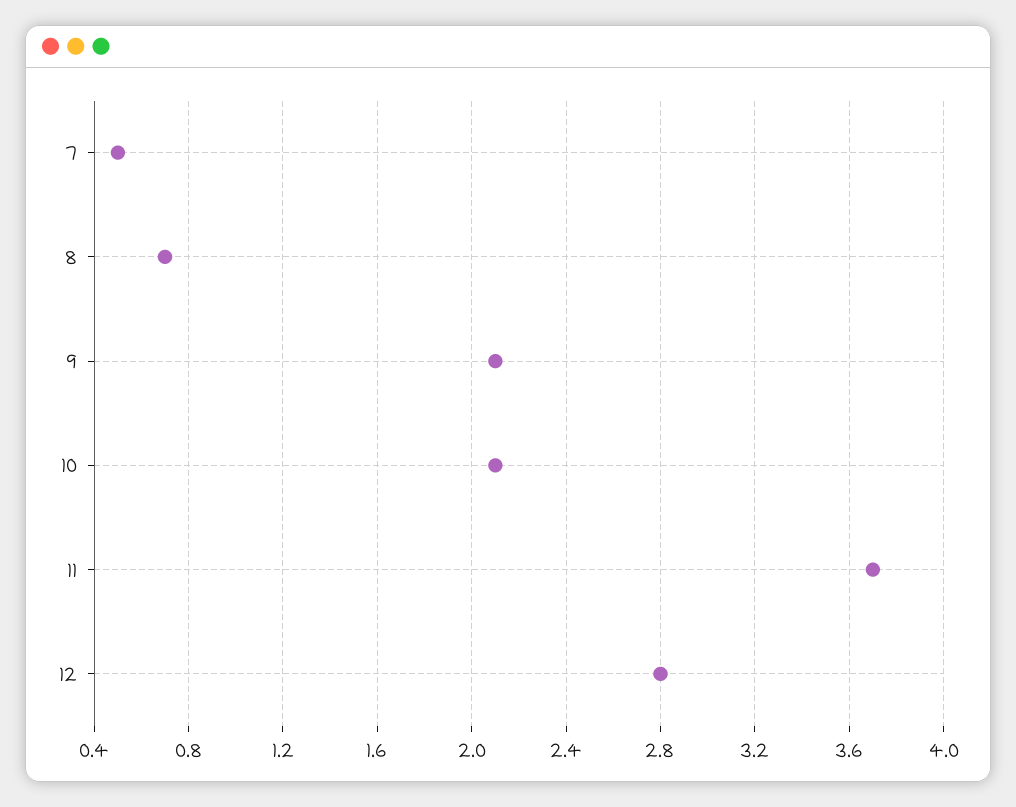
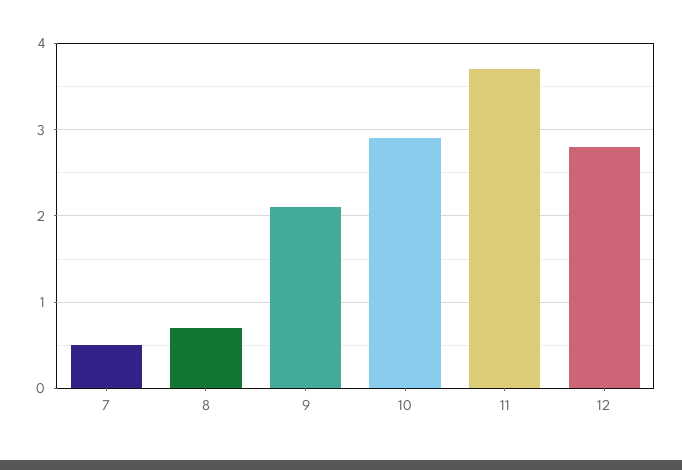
10: 2.1 -> 2.9

